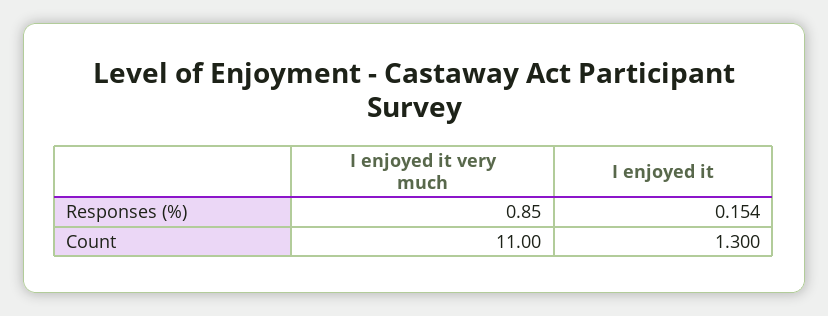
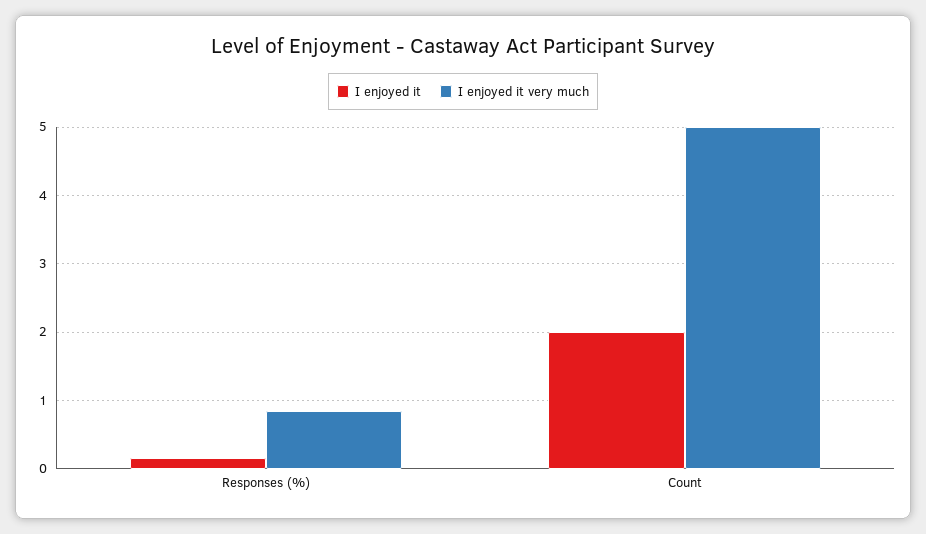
I enjoyed it very much, Count: 11 -> 5
I enjoyed it, Count: 1.3 -> 2

